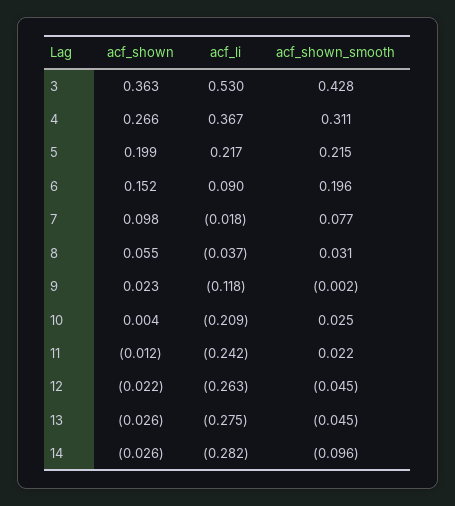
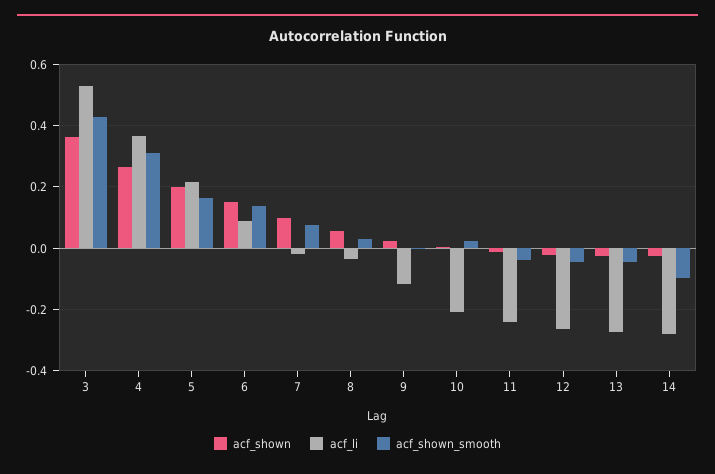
acf_shown_smooth, 5: 0.215 -> 0.16
acf_shown_smooth, 6: 0.196 -> 0.14
acf_shown_smooth, 11: 0.022 -> -0.04

